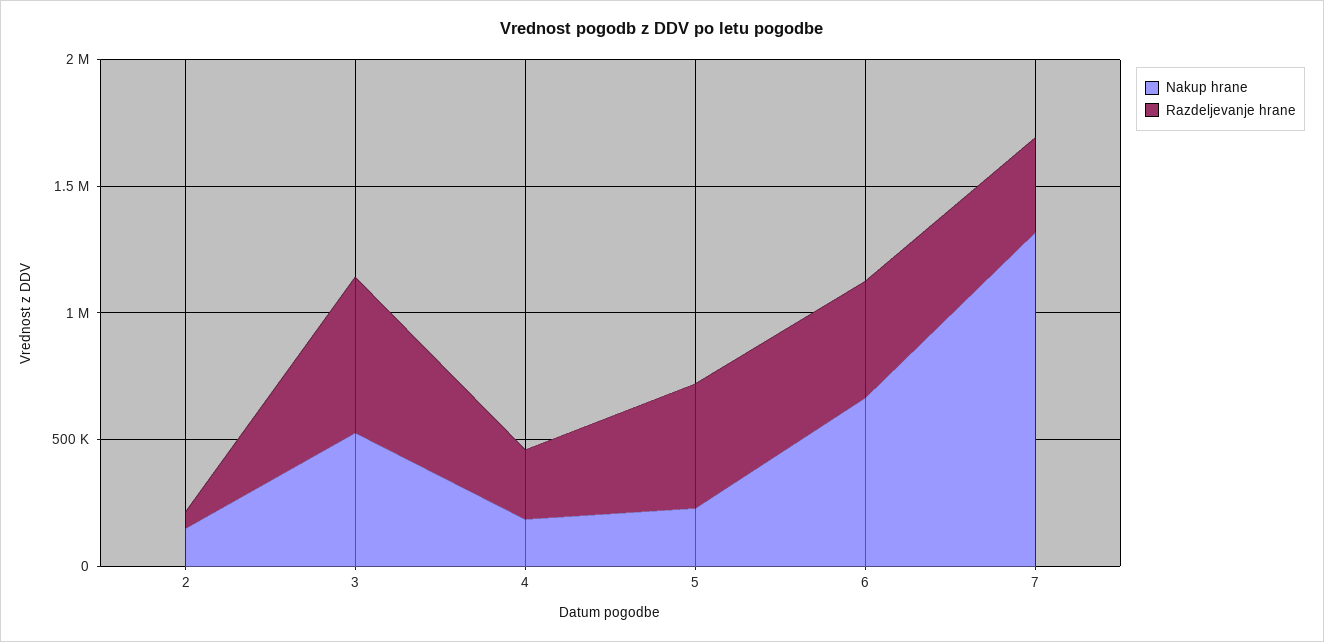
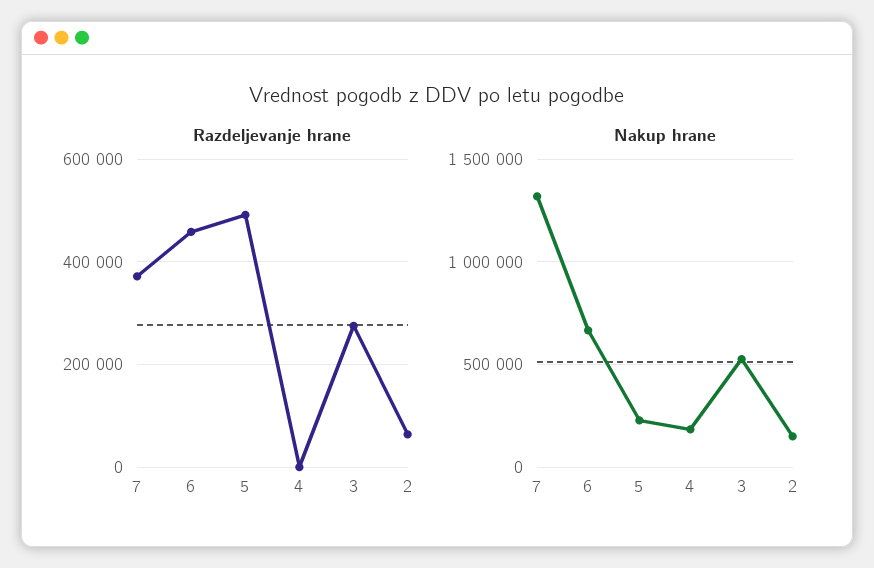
Razdeljevanje hrane, 3: 600000 -> 280000
Razdeljevanje hrane, 4: 300000 -> 0

